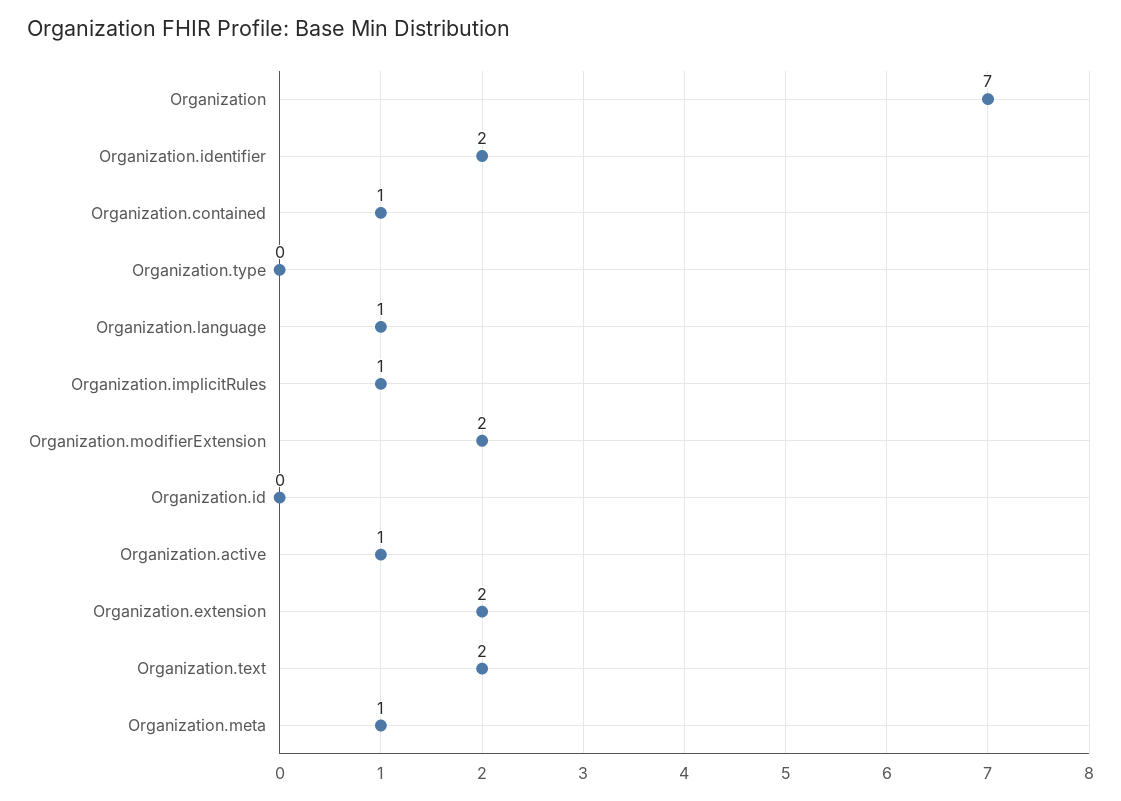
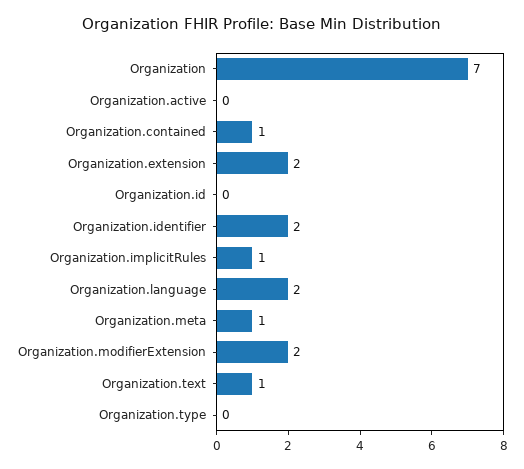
Organization.language: 1 -> 2
Organization.active: 1 -> 0
Organization.text: 2 -> 1

